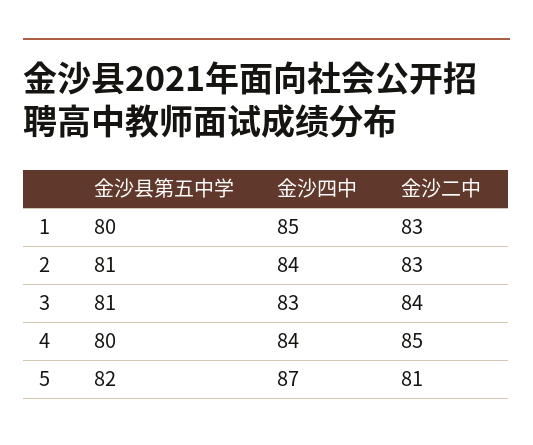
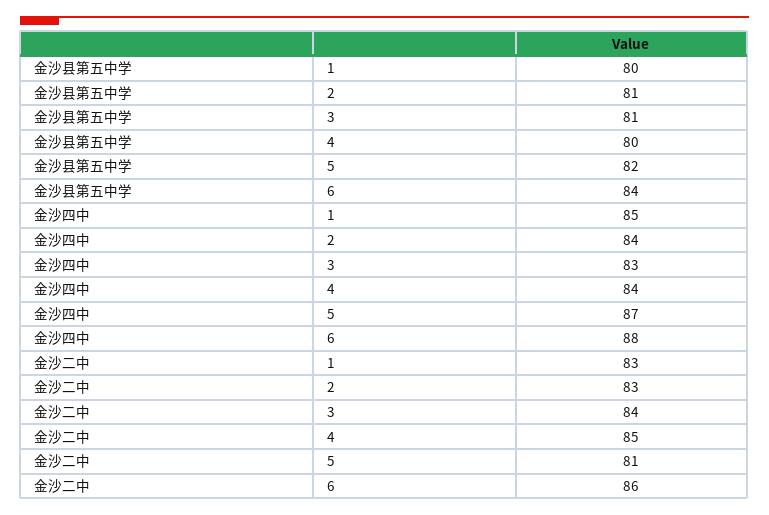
金沙县第五中学, 6: none -> 84
金沙四中, 6: none -> 88
金沙二中, 6: none -> 86

